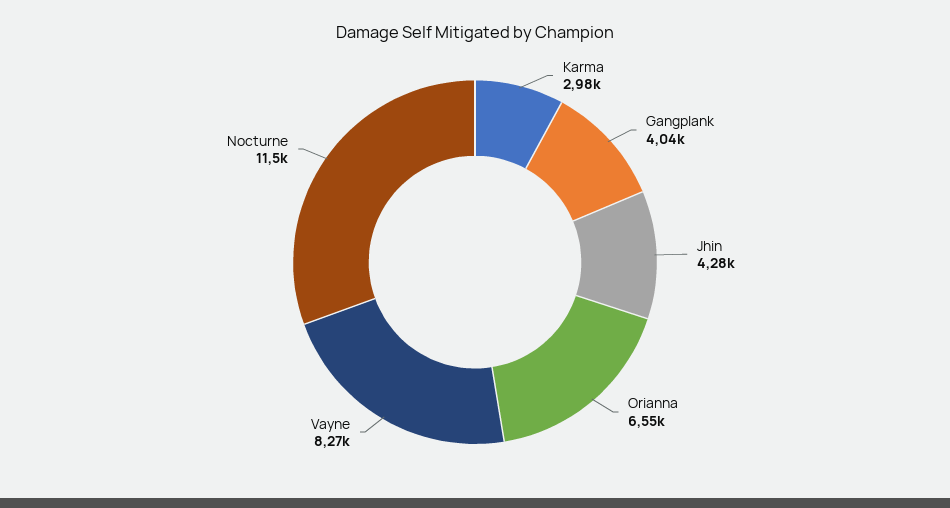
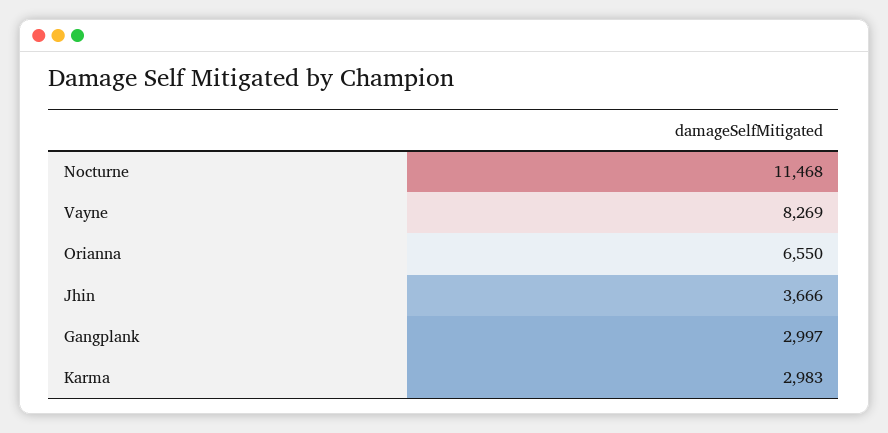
Gangplank: 4040 -> 2997
Jhin: 4280 -> 3666

